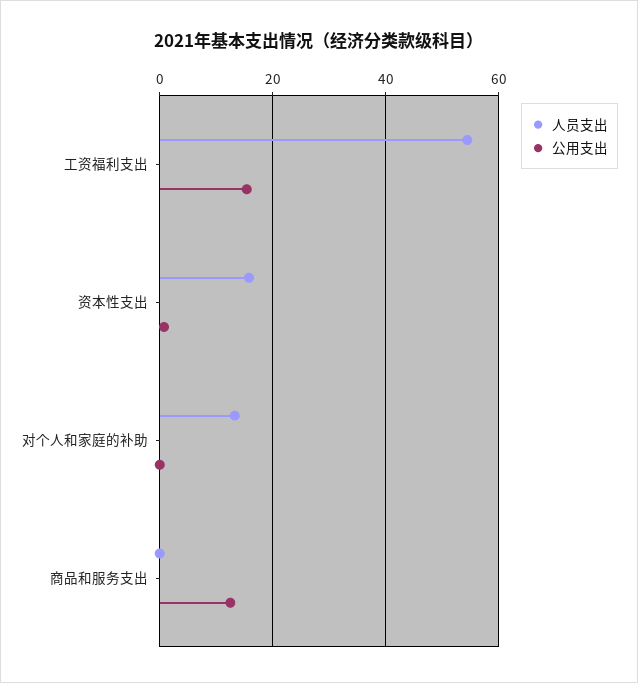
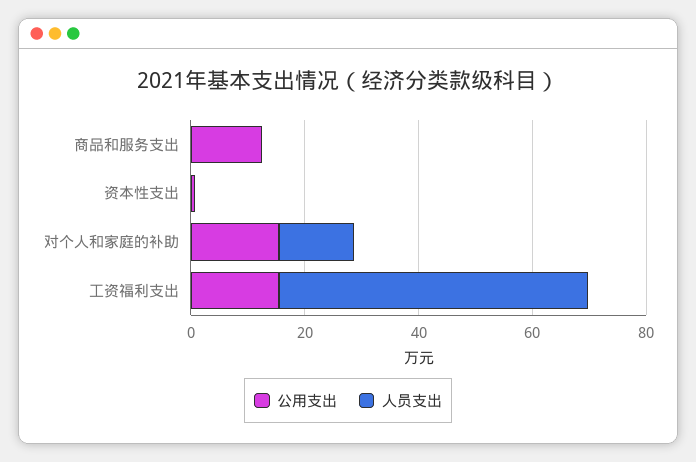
人员支出, 资本性支出: 16 -> 0
公用支出, 对个人和家庭的补助: 0 -> 15

